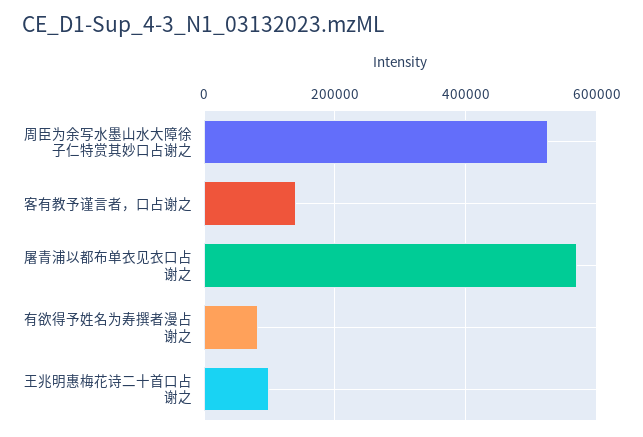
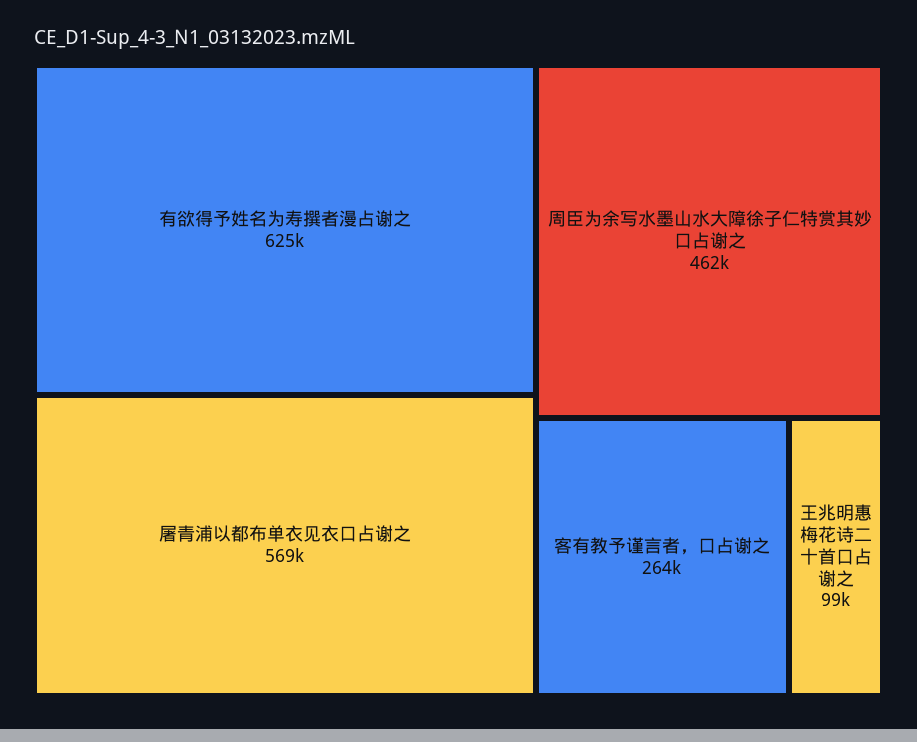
周臣为余写水墨山水大障徐子仁特赏其妙口占谢之: 520000 -> 462000
客有教予谨言者，口占谢之: 140000 -> 264000
有欲得予姓名为寿撰者漫占谢之: 80000 -> 625000

